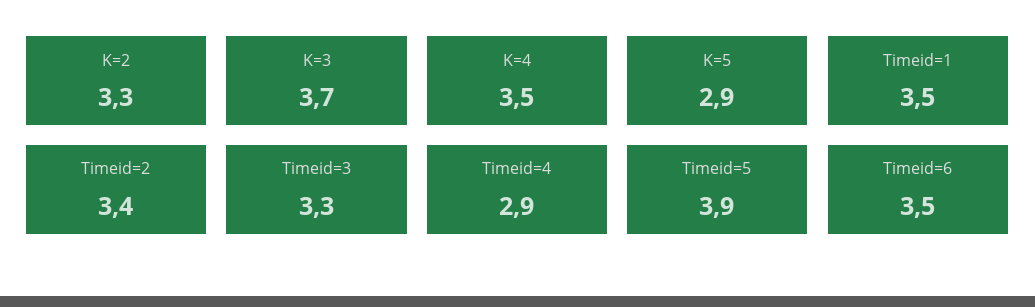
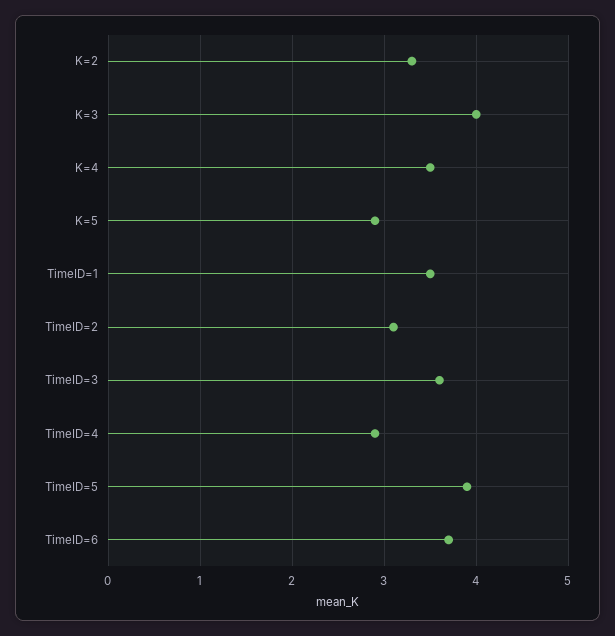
K=3: 3.7 -> 4
Timeid=2: 3.4 -> 3.1
Timeid=3: 3.3 -> 3.6
Timeid=6: 3.5 -> 3.7

